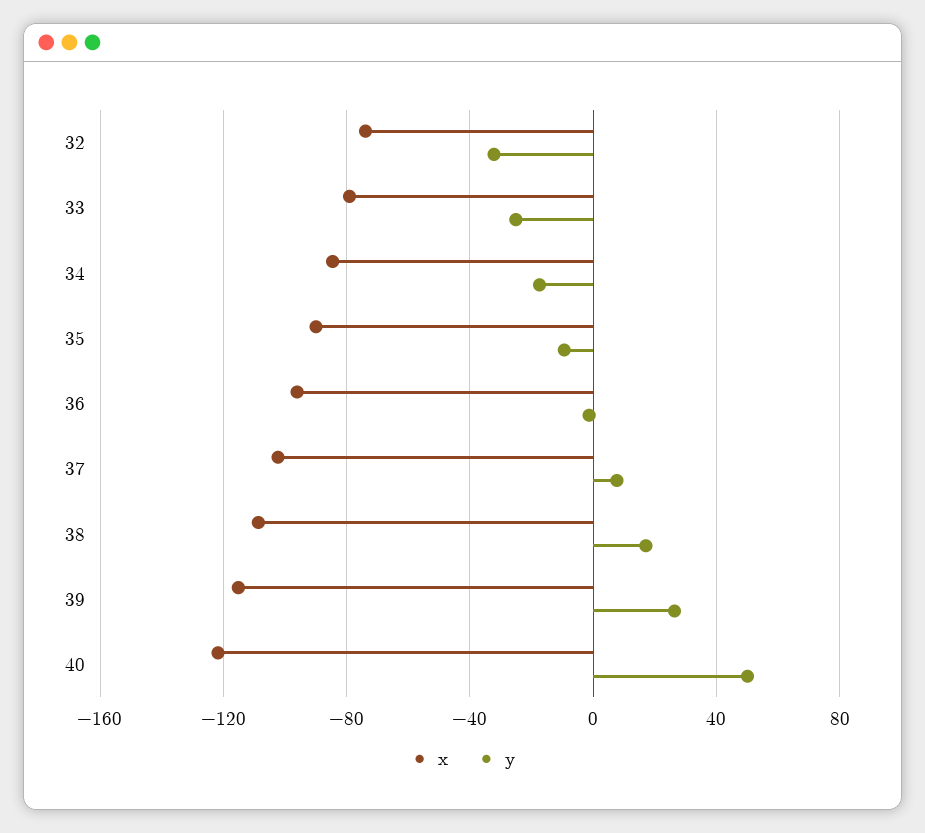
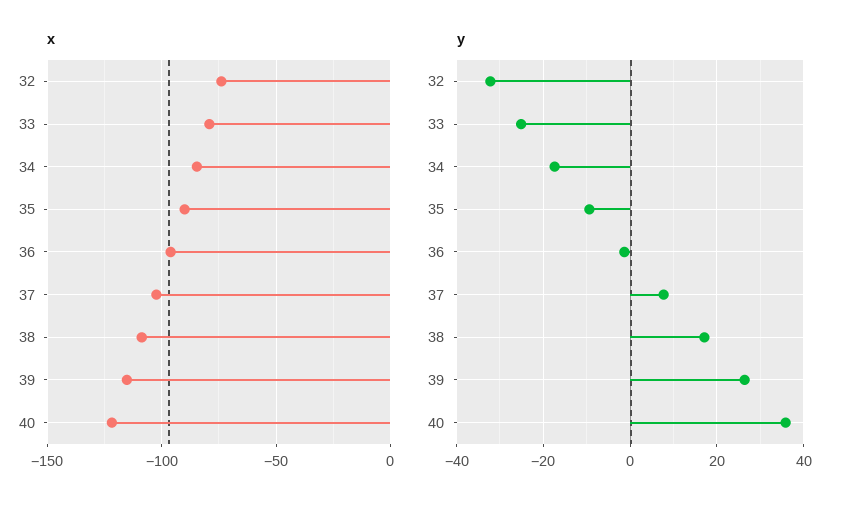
y, 40: 50 -> 36

